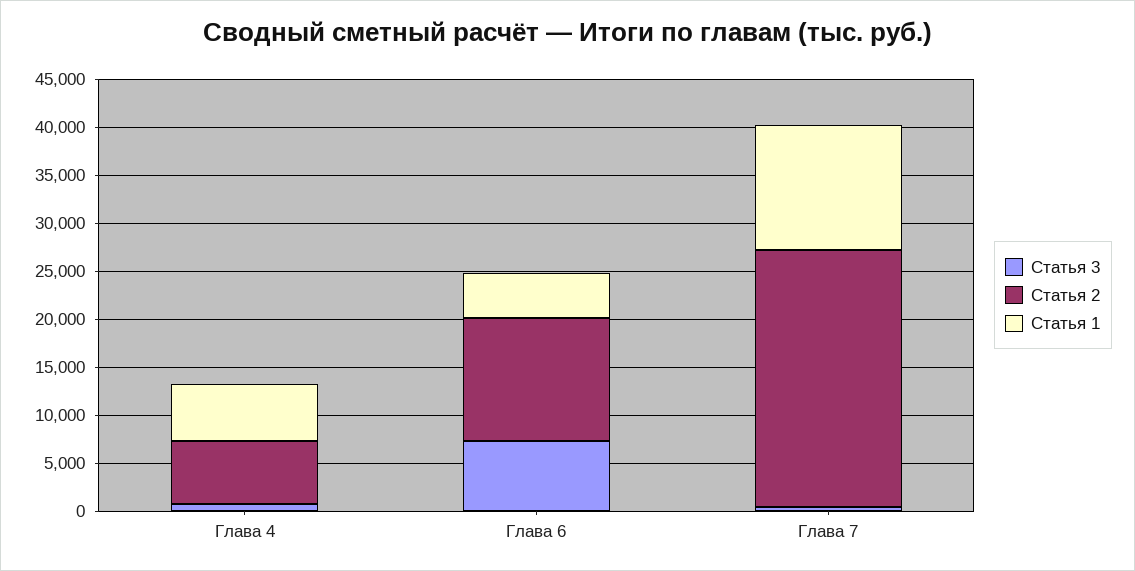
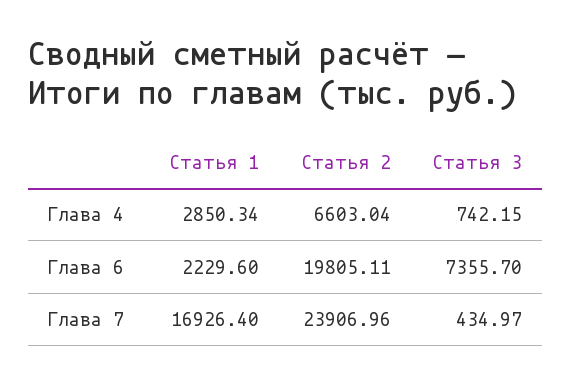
Статья 1, Глава 4: 6000 -> 2850.34
Статья 2, Глава 6: 13000 -> 19805.11
Статья 1, Глава 6: 5000 -> 2229.6
Статья 2, Глава 7: 27000 -> 23906.96
Статья 1, Глава 7: 13000 -> 16926.4

